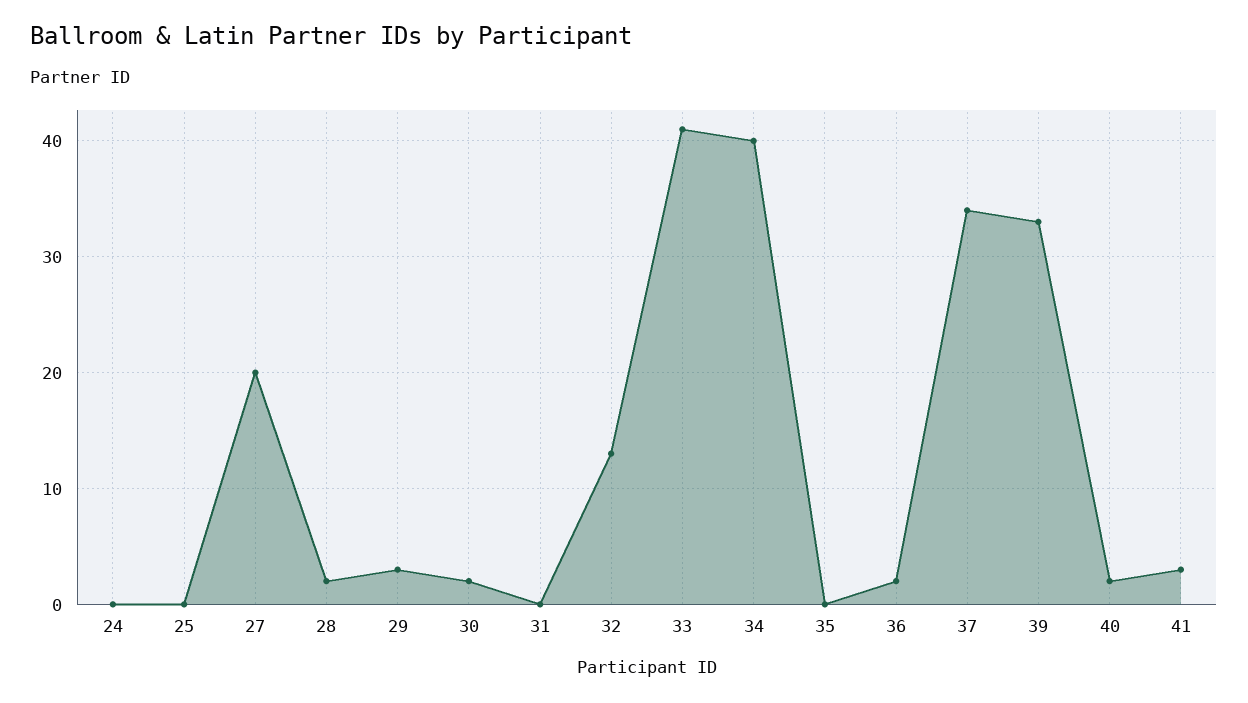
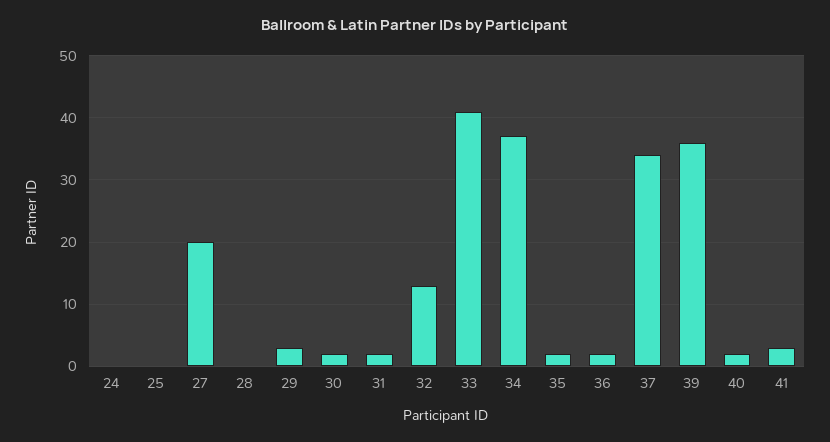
28: 2 -> 0
31: 0 -> 2
34: 40 -> 37
35: 0 -> 2
39: 33 -> 36

